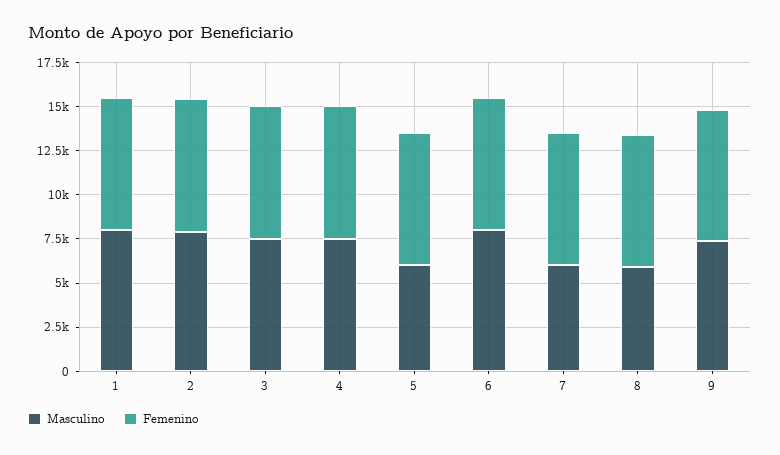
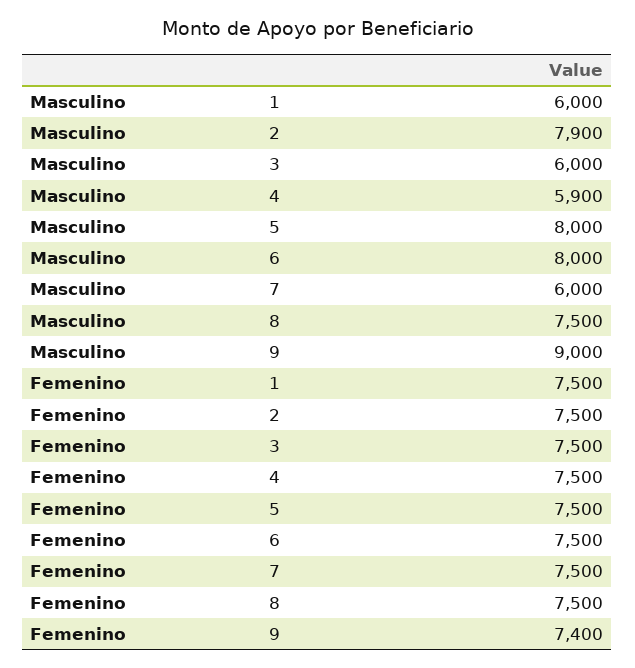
Masculino, 1: 8000 -> 6000
Masculino, 3: 7500 -> 6000
Masculino, 4: 7500 -> 5900
Masculino, 5: 6000 -> 8000
Masculino, 8: 6000 -> 7500
Masculino, 9: 7500 -> 9000

